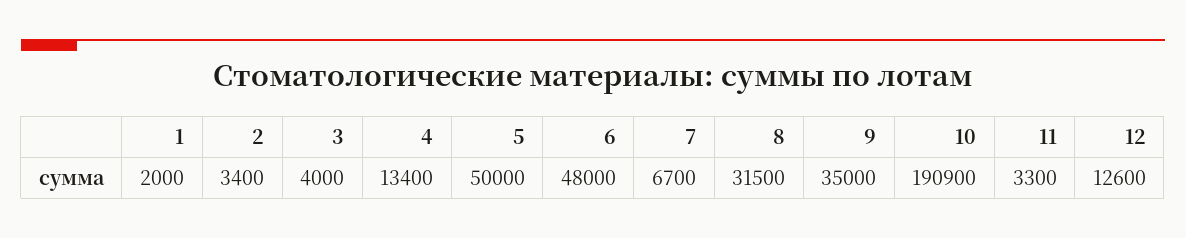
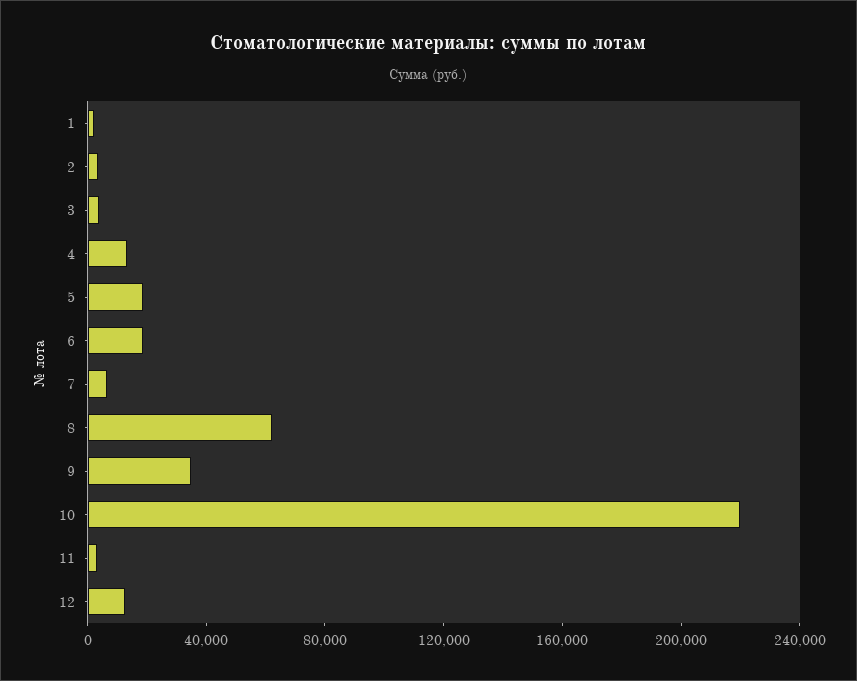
5: 50000 -> 20000
6: 48000 -> 20000
8: 31500 -> 60000
10: 190900 -> 220000

